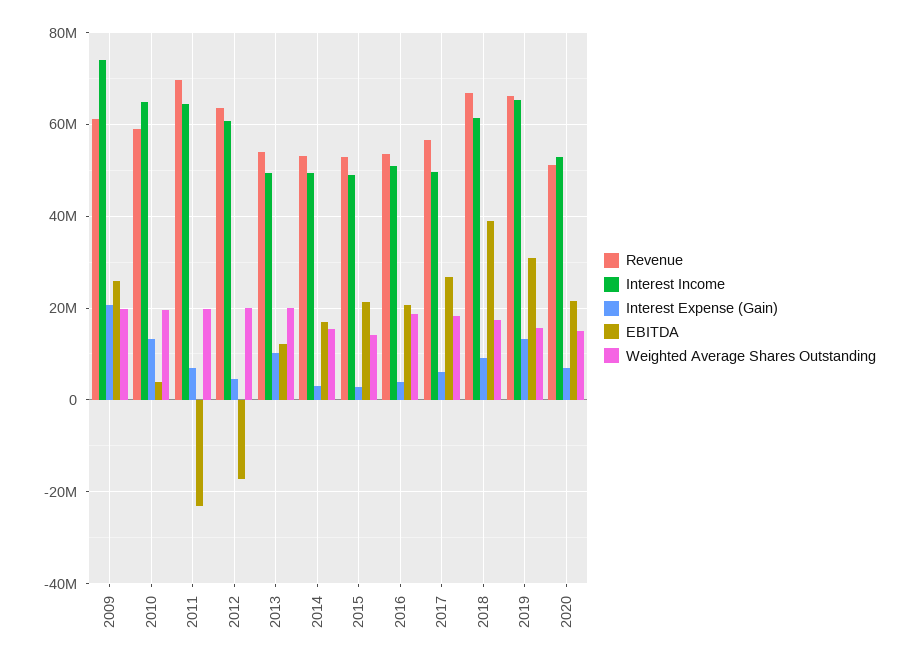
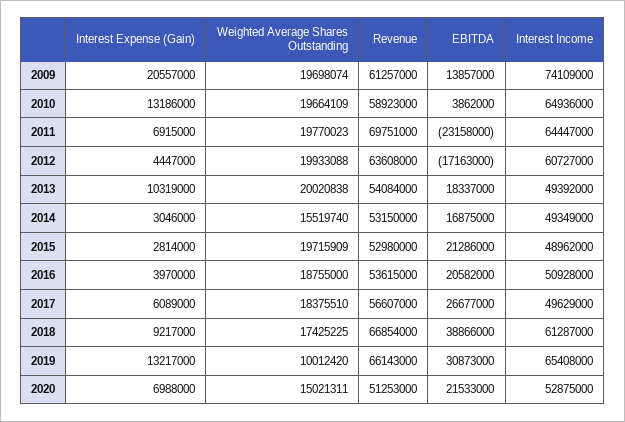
EBITDA, 2009: 26000000 -> 13857000
EBITDA, 2013: 12000000 -> 18337000
Weighted Average Shares Outstanding, 2015: 14000000 -> 19715909
Weighted Average Shares Outstanding, 2019: 16000000 -> 10012420

